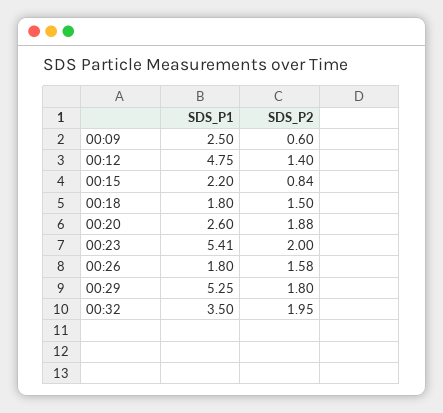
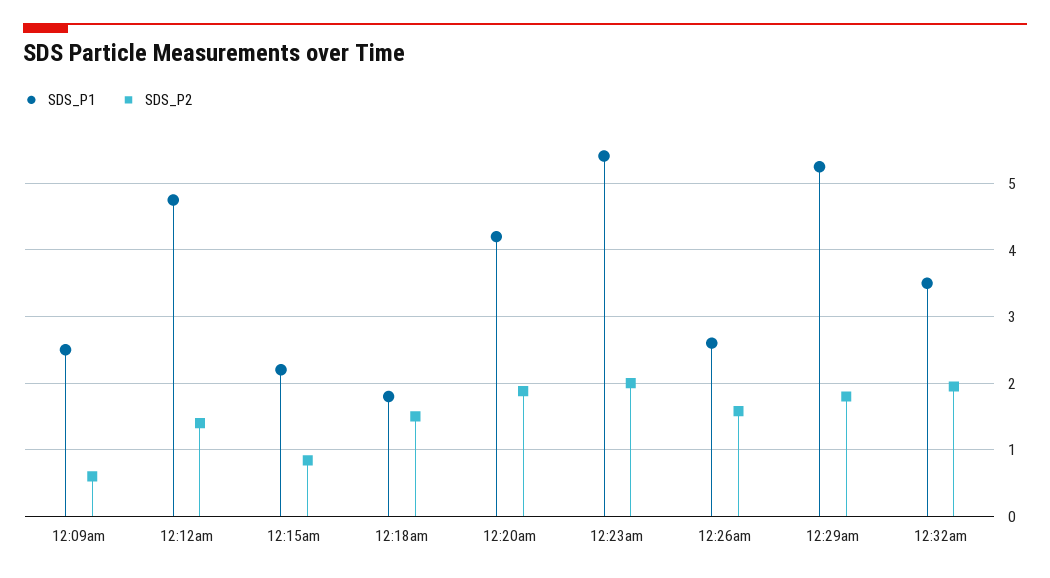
SDS_P1, 00:20: 2.6 -> 4.2
SDS_P1, 00:26: 1.8 -> 2.6

